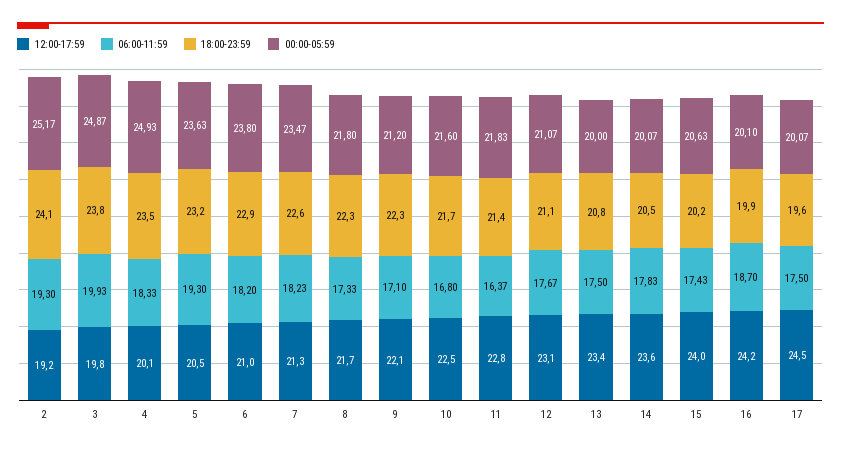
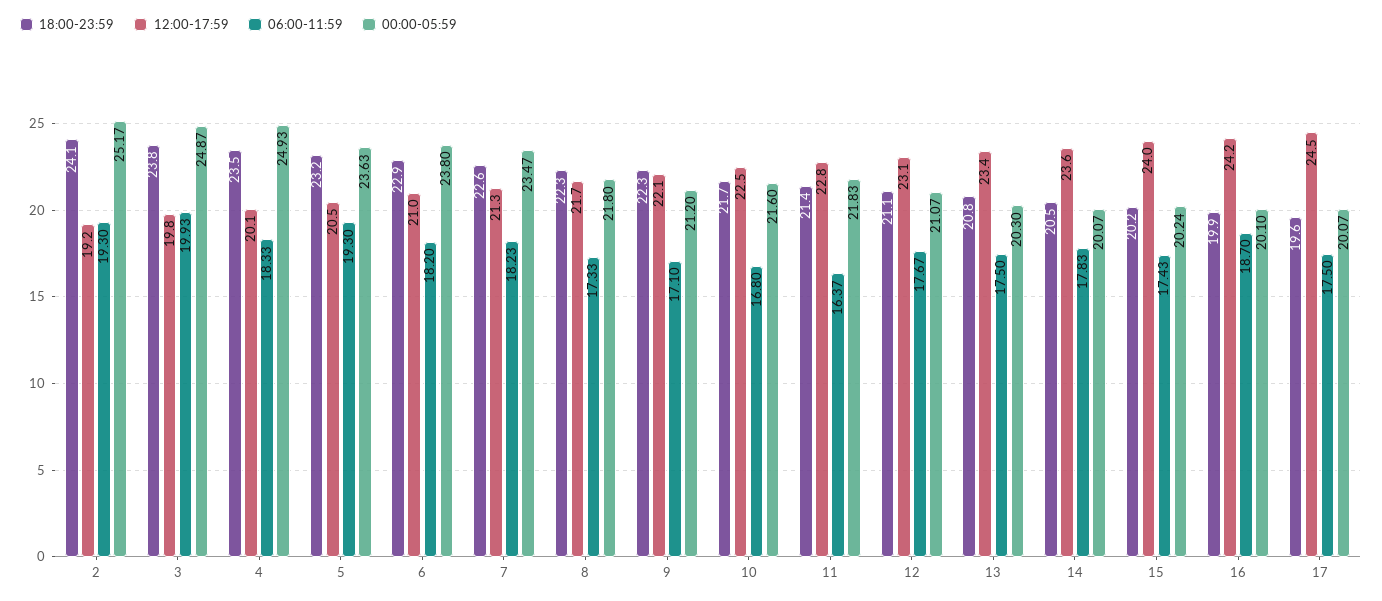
00:00-05:59, 13: 20 -> 20.3
00:00-05:59, 15: 20.63 -> 20.24

